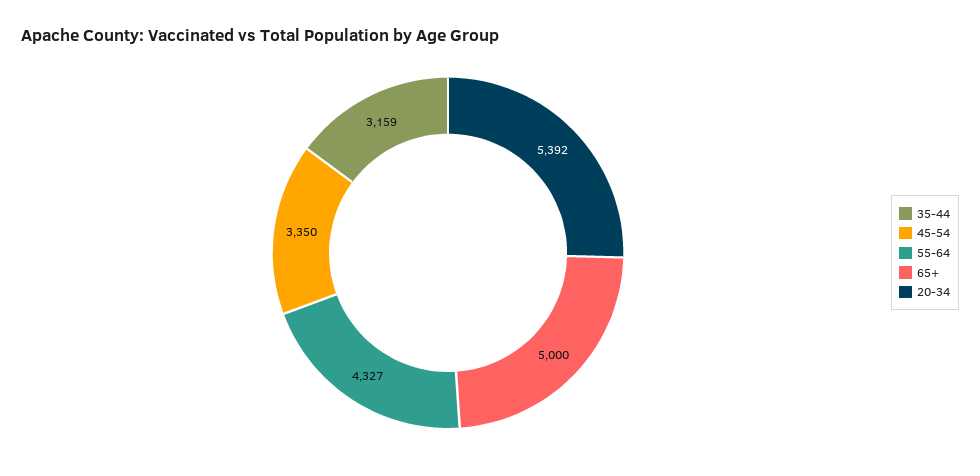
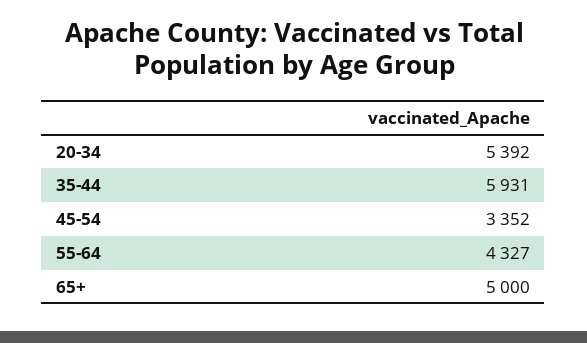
35-44: 3159 -> 5931
45-54: 3350 -> 3352

